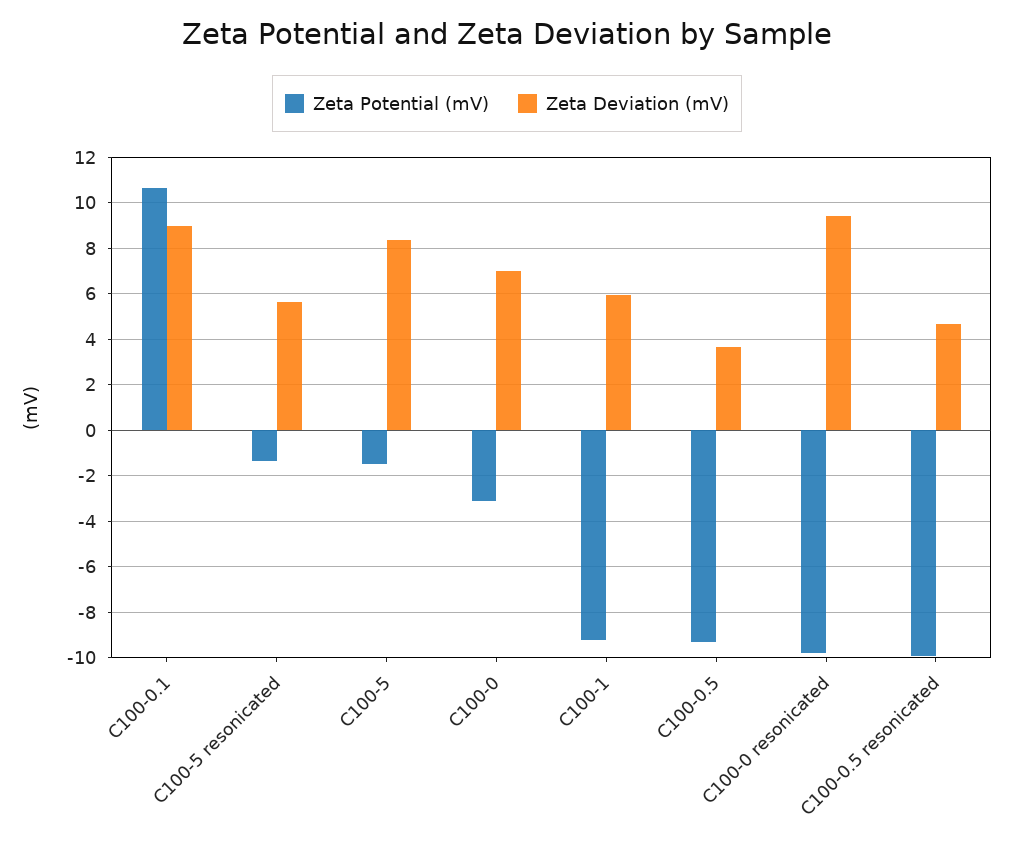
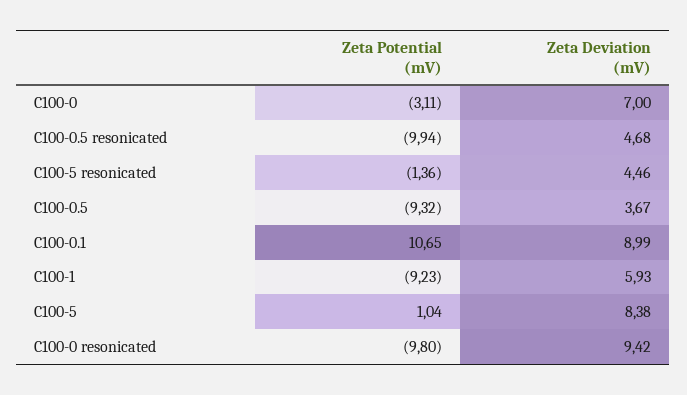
Zeta Deviation (mV), C100-5 resonicated: 5.5 -> 4.46
Zeta Potential (mV), C100-5: -1.5 -> 1.04

